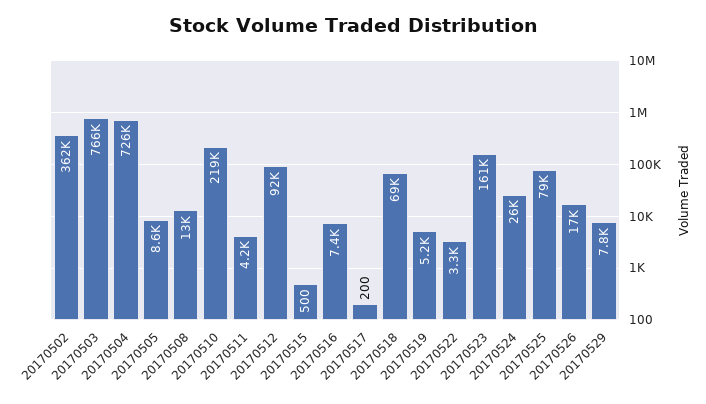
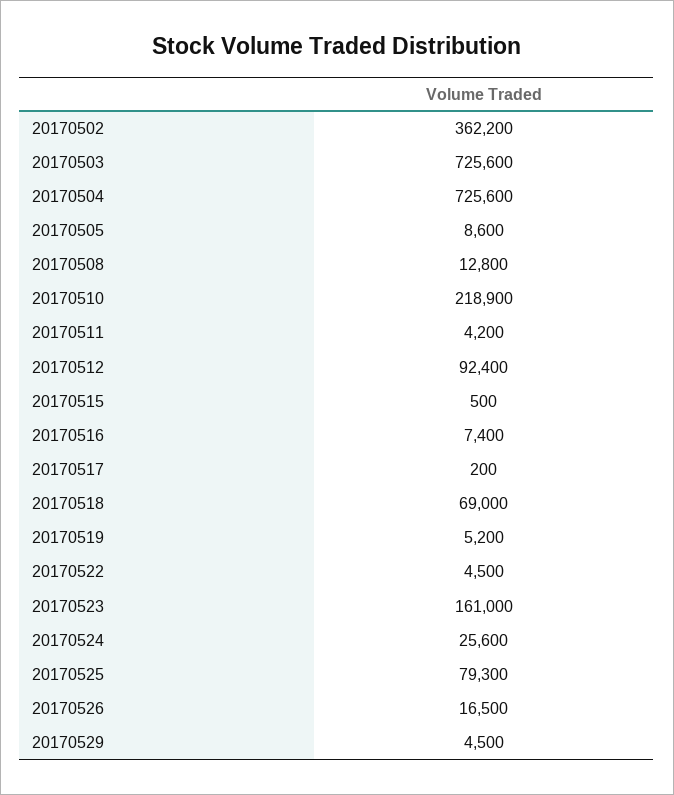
20170503: 766000 -> 725600
20170522: 3300 -> 4500
20170529: 7800 -> 4500

